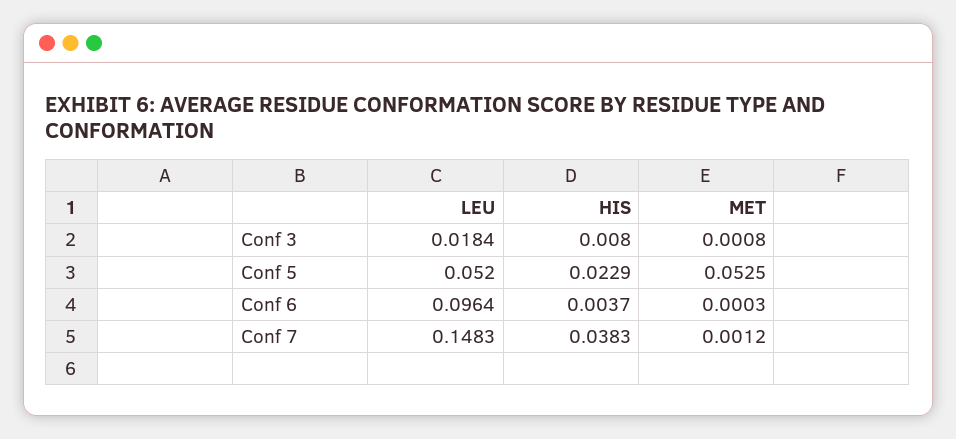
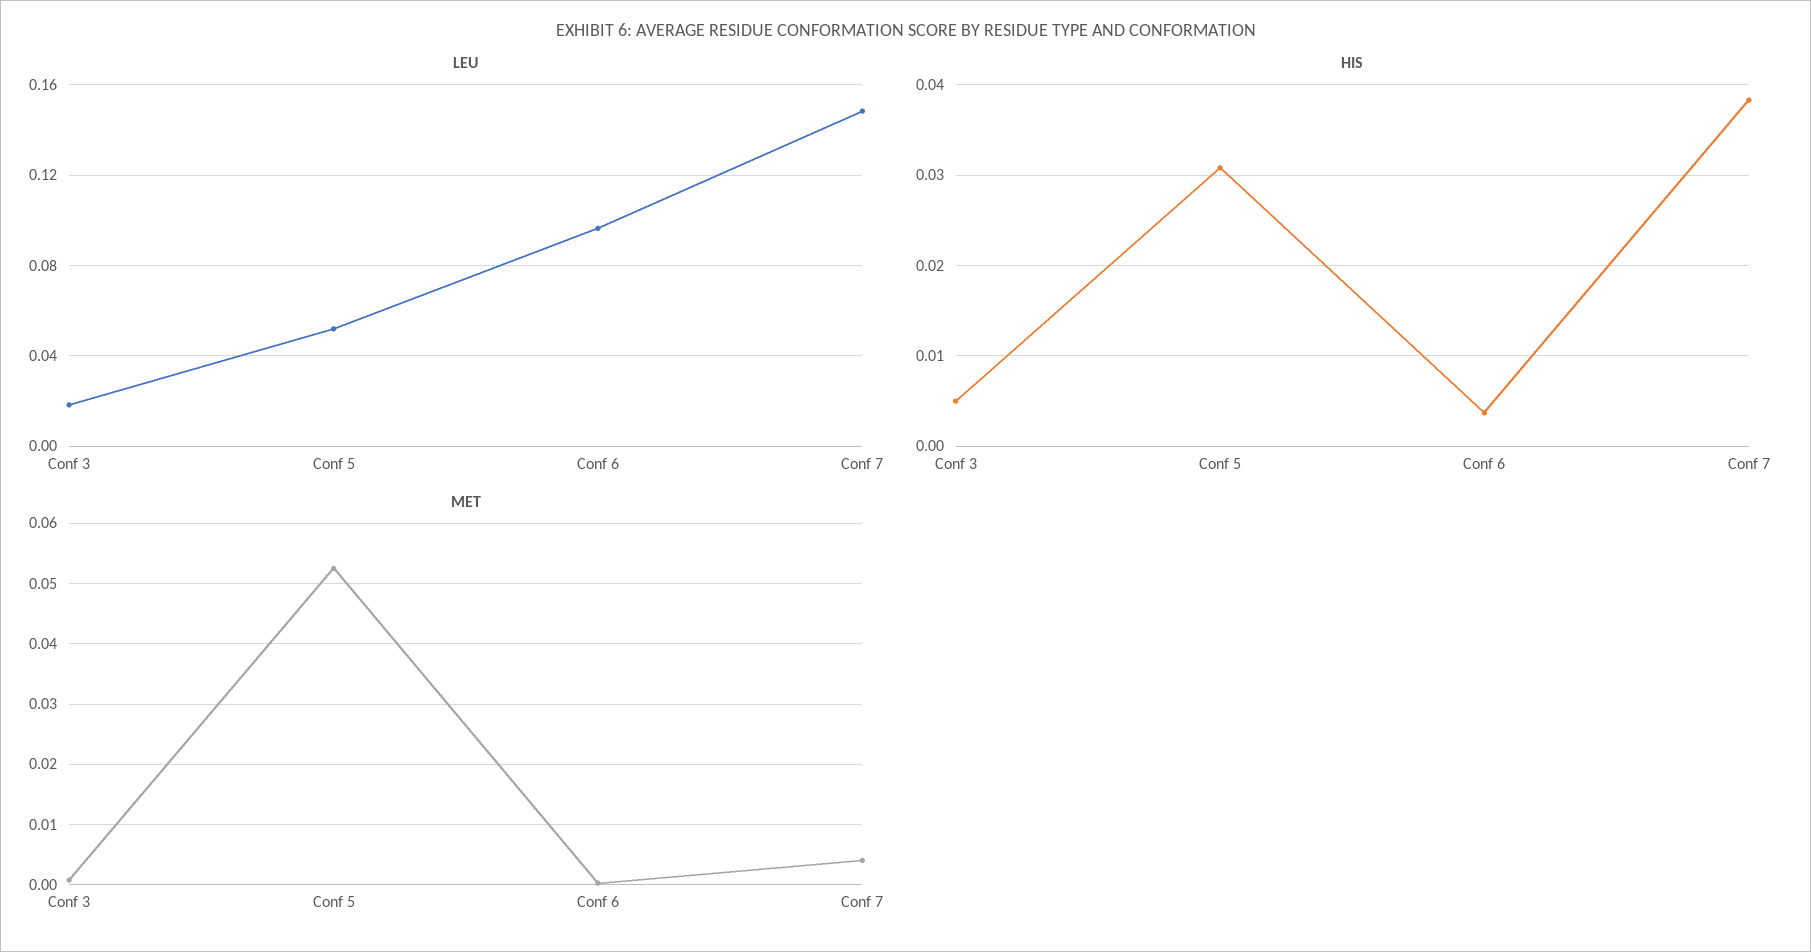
HIS, Conf 3: 0.008 -> 0.005
HIS, Conf 5: 0.0229 -> 0.031
MET, Conf 7: 0.0012 -> 0.004

